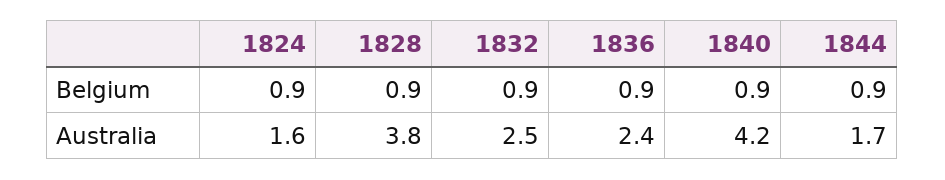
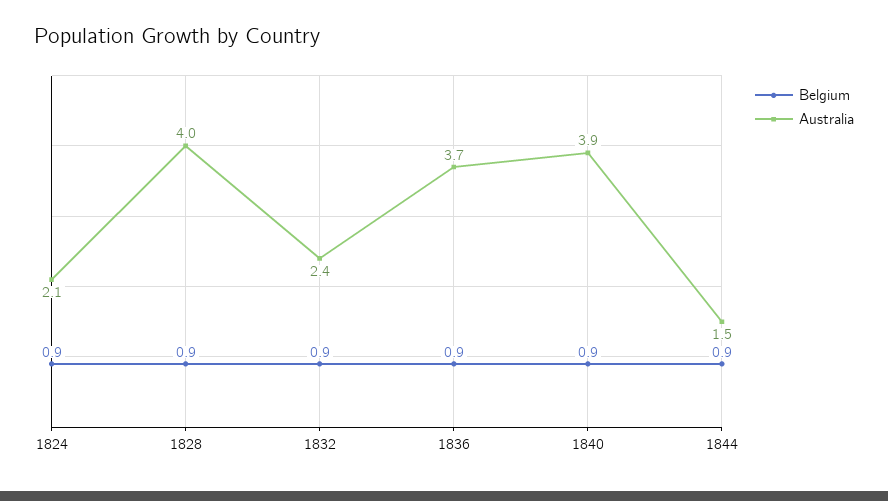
Australia, 1824: 1.6 -> 2.1
Australia, 1828: 3.8 -> 4
Australia, 1832: 2.5 -> 2.4
Australia, 1836: 2.4 -> 3.7
Australia, 1840: 4.2 -> 3.9
Australia, 1844: 1.7 -> 1.5

